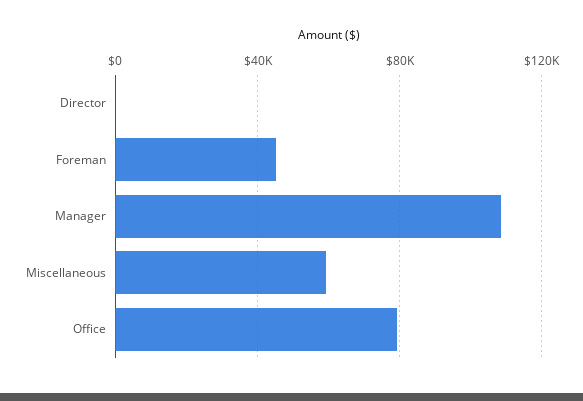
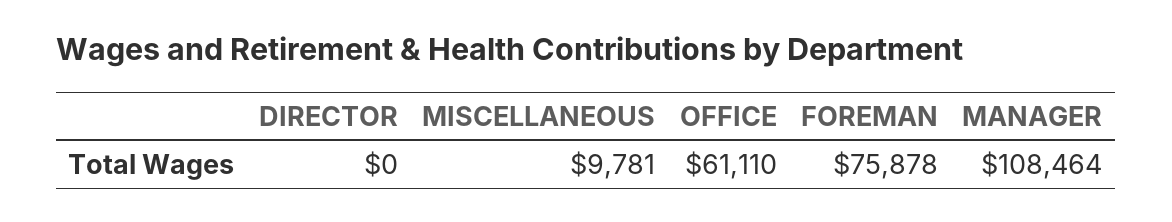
Foreman: 45000 -> 75878
Miscellaneous: 60000 -> 9781
Office: 80000 -> 61110

